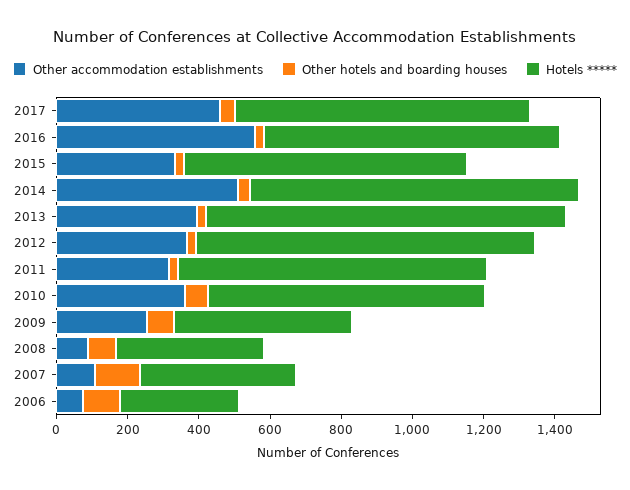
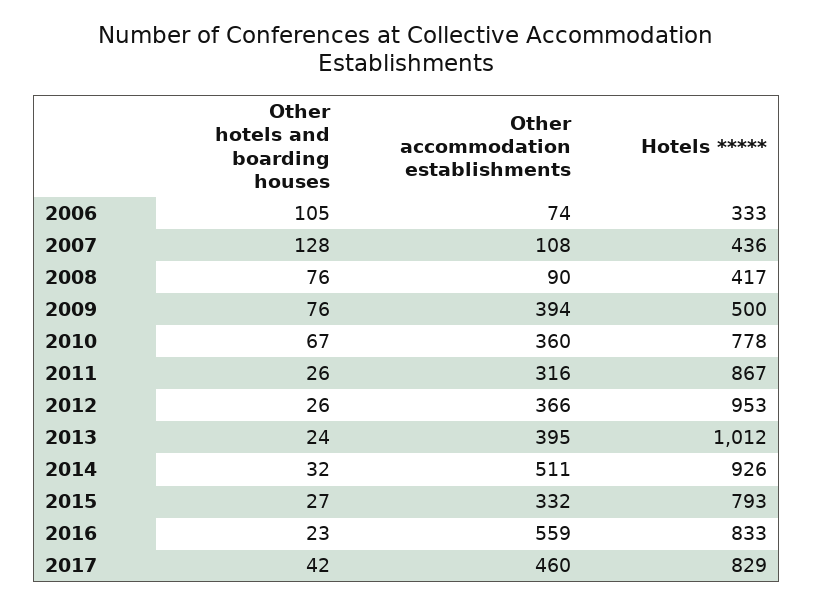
Other accommodation establishments, 2009: 250 -> 394

